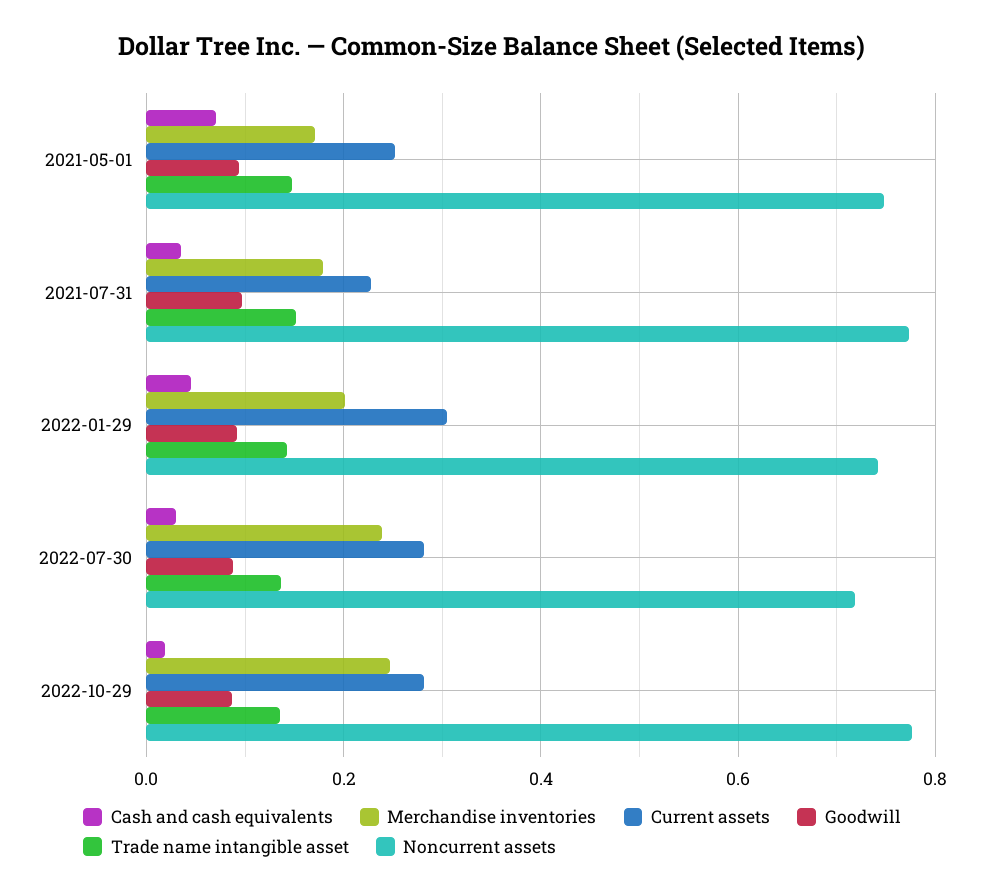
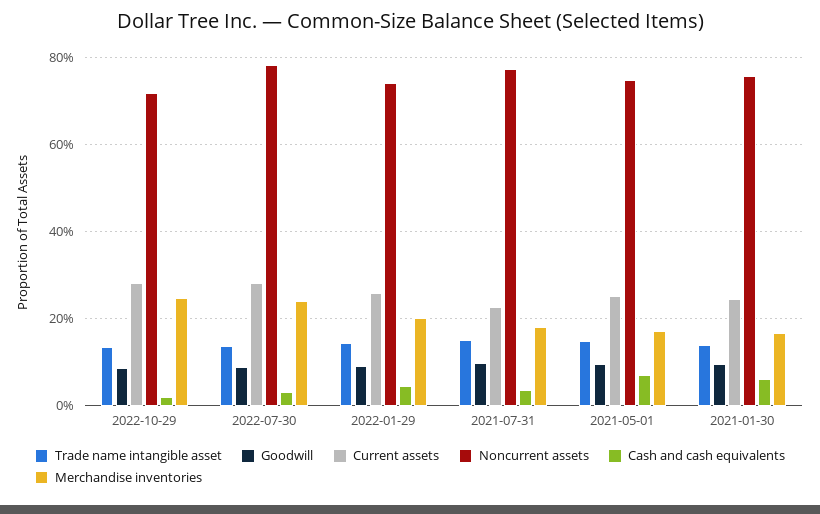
Current assets, 2022-01-29: 0.3 -> 0.26
Noncurrent assets, 2022-07-30: 0.72 -> 0.78
Noncurrent assets, 2022-10-29: 0.78 -> 0.72
Trade name intangible asset, 2021-01-30: none -> 0.14
Goodwill, 2021-01-30: none -> 0.1
Current assets, 2021-01-30: none -> 0.24
Noncurrent assets, 2021-01-30: none -> 0.76
Cash and cash equivalents, 2021-01-30: none -> 0.06
Merchandise inventories, 2021-01-30: none -> 0.16

